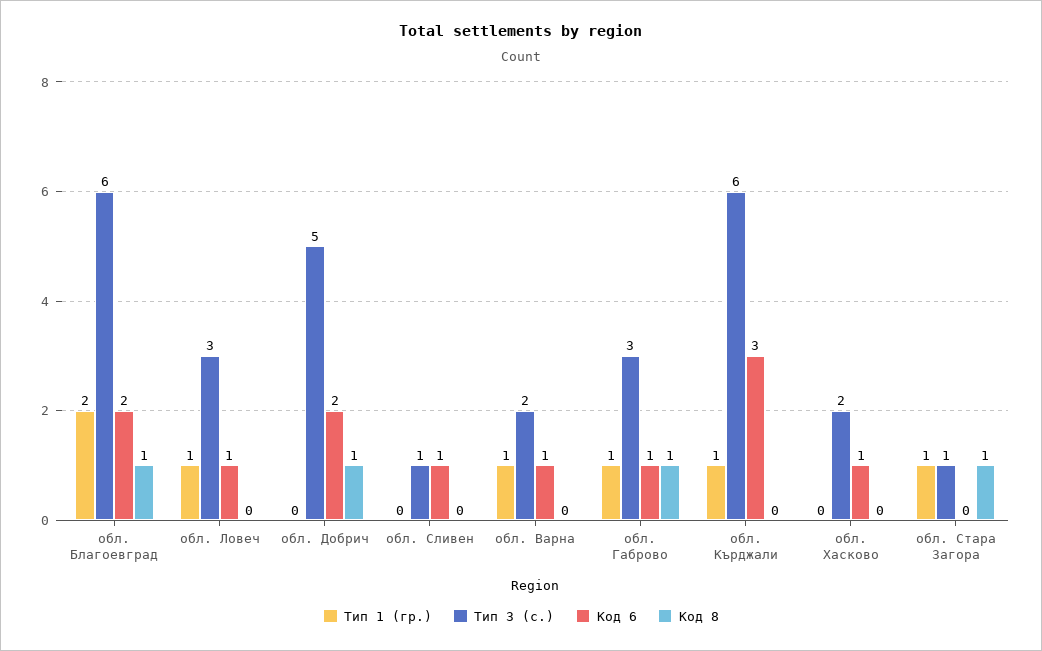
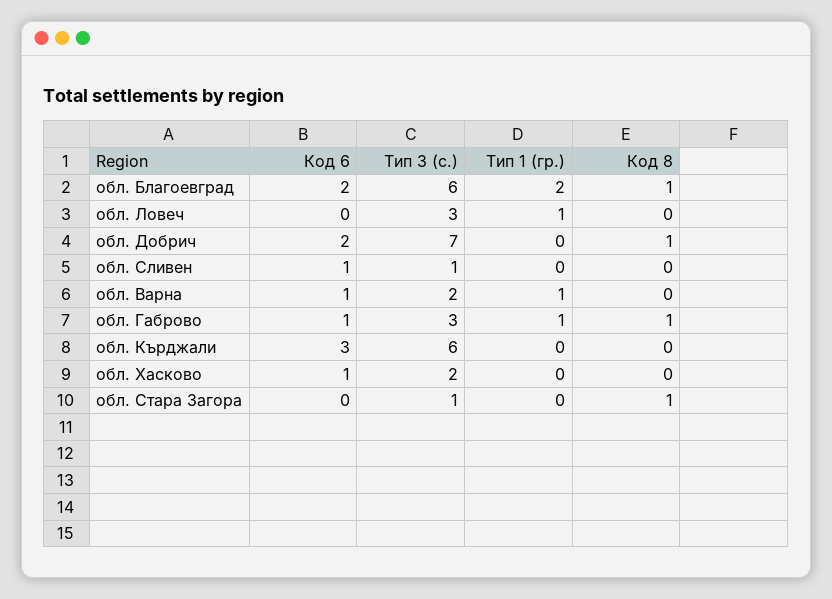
Код 6, обл. Ловеч: 1 -> 0
Тип 3 (с.), обл. Добрич: 5 -> 7
Тип 1 (гр.), обл. Кърджали: 1 -> 0
Тип 1 (гр.), обл. Стара Загора: 1 -> 0

